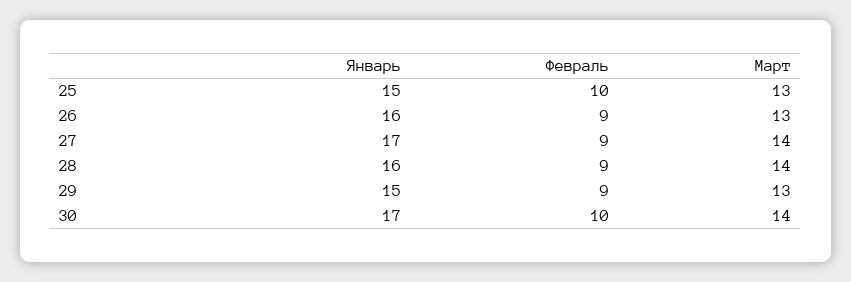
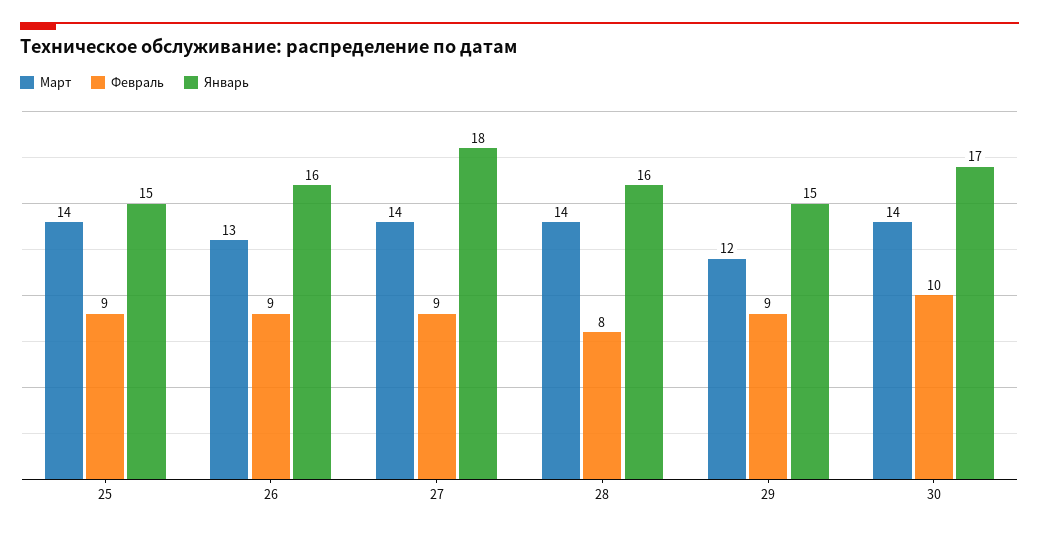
Февраль, 25: 10 -> 9
Март, 25: 13 -> 14
Январь, 27: 17 -> 18
Февраль, 28: 9 -> 8
Март, 29: 13 -> 12

